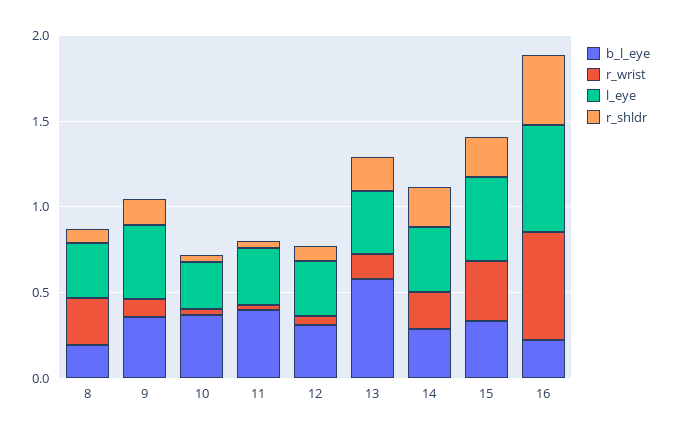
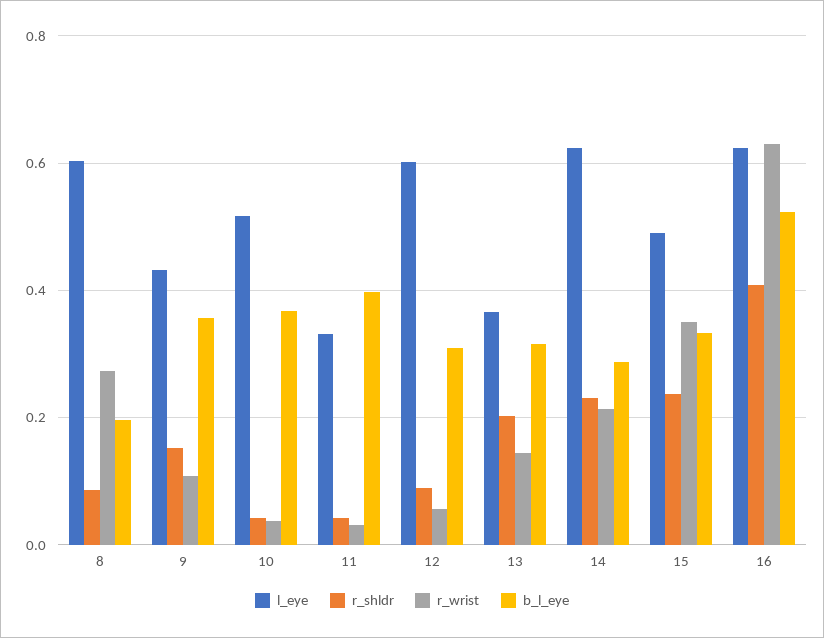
l_eye, 8: 0.3 -> 0.6
l_eye, 10: 0.3 -> 0.52
l_eye, 12: 0.3 -> 0.6
b_l_eye, 13: 0.6 -> 0.32
l_eye, 14: 0.4 -> 0.62
b_l_eye, 16: 0.2 -> 0.52

